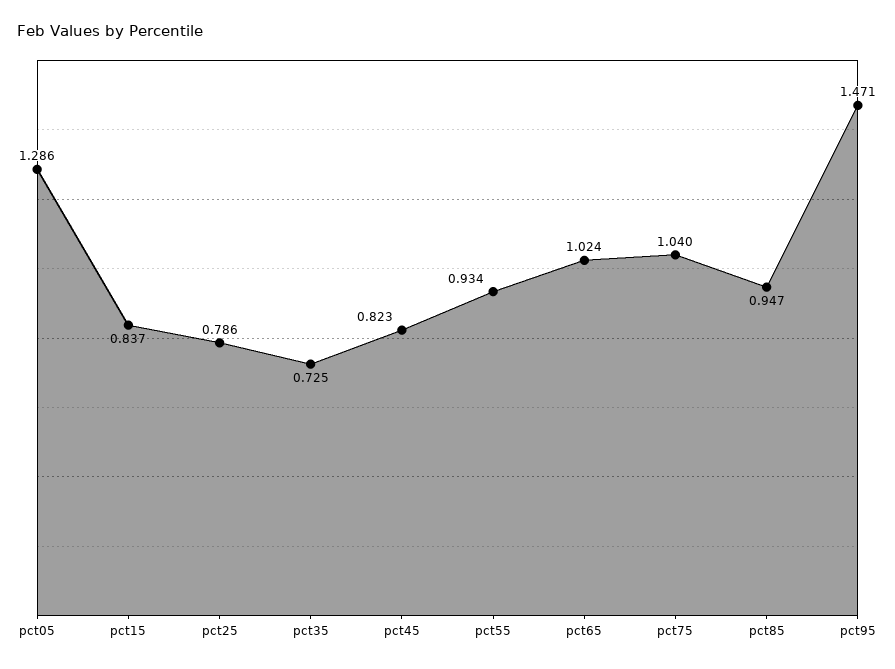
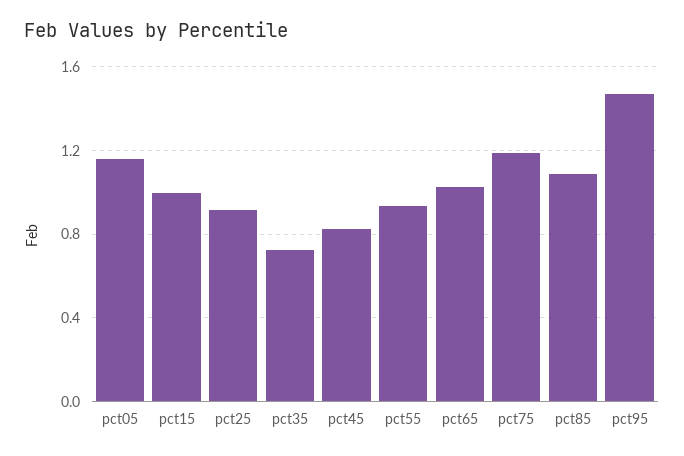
pct05: 1.286 -> 1.15
pct15: 0.837 -> 1
pct25: 0.786 -> 0.9
pct75: 1.04 -> 1.2
pct85: 0.947 -> 1.1

